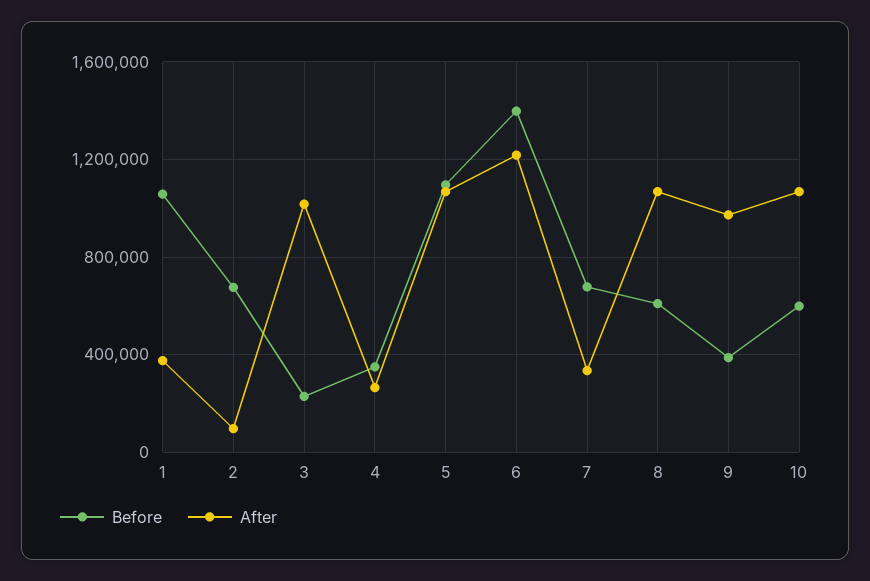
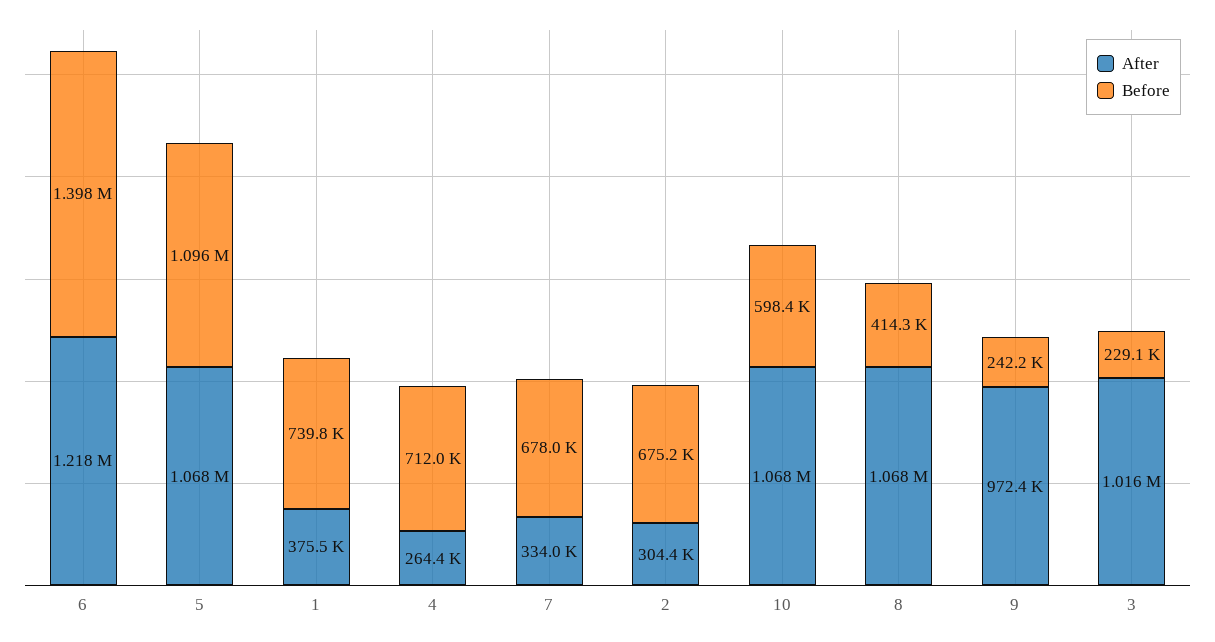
Before, 1: 1050000 -> 739800
After, 2: 100000 -> 304400
Before, 4: 350000 -> 712000
Before, 8: 600000 -> 414300
Before, 9: 400000 -> 242200

